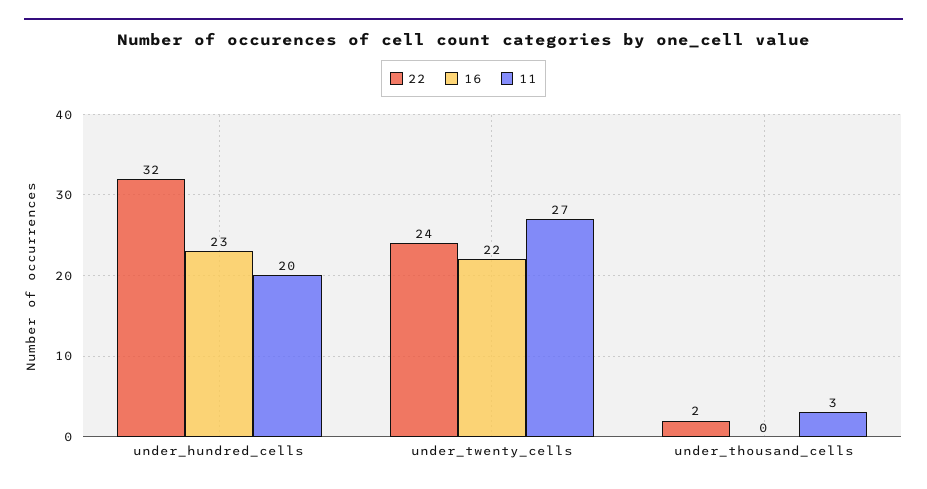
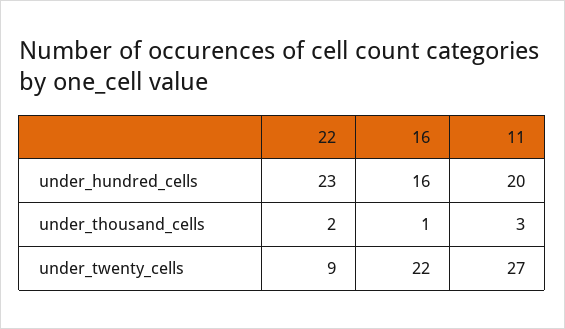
22, under_hundred_cells: 32 -> 23
16, under_hundred_cells: 23 -> 16
22, under_twenty_cells: 24 -> 9
16, under_thousand_cells: 0 -> 1

